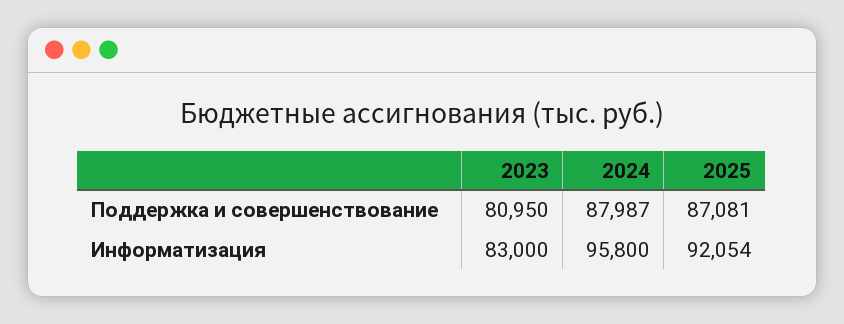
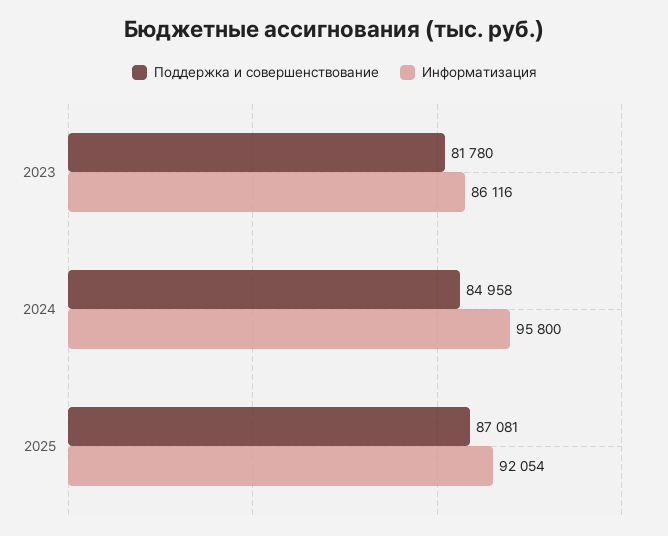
Поддержка и совершенствование, 2023: 80950 -> 81780
Поддержка и совершенствование, 2024: 87987 -> 84958
Информатизация, 2023: 83000 -> 86116

